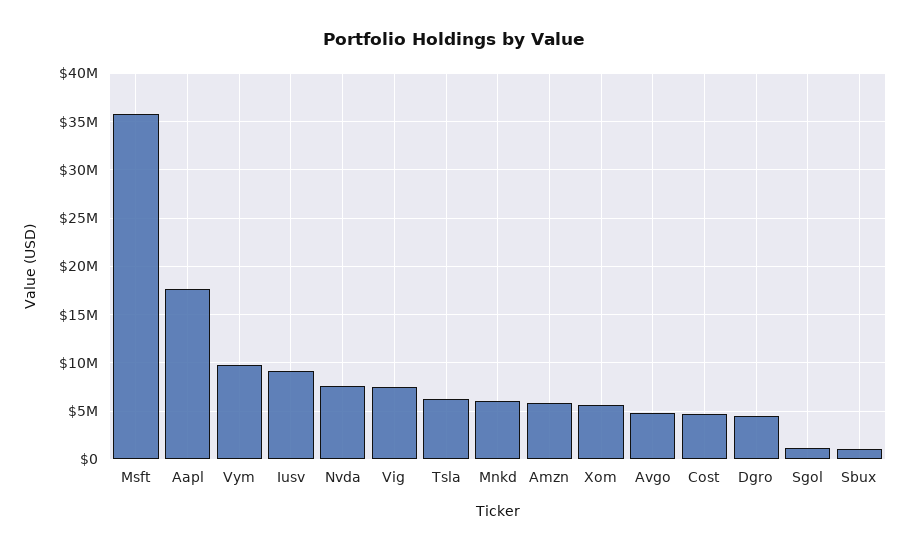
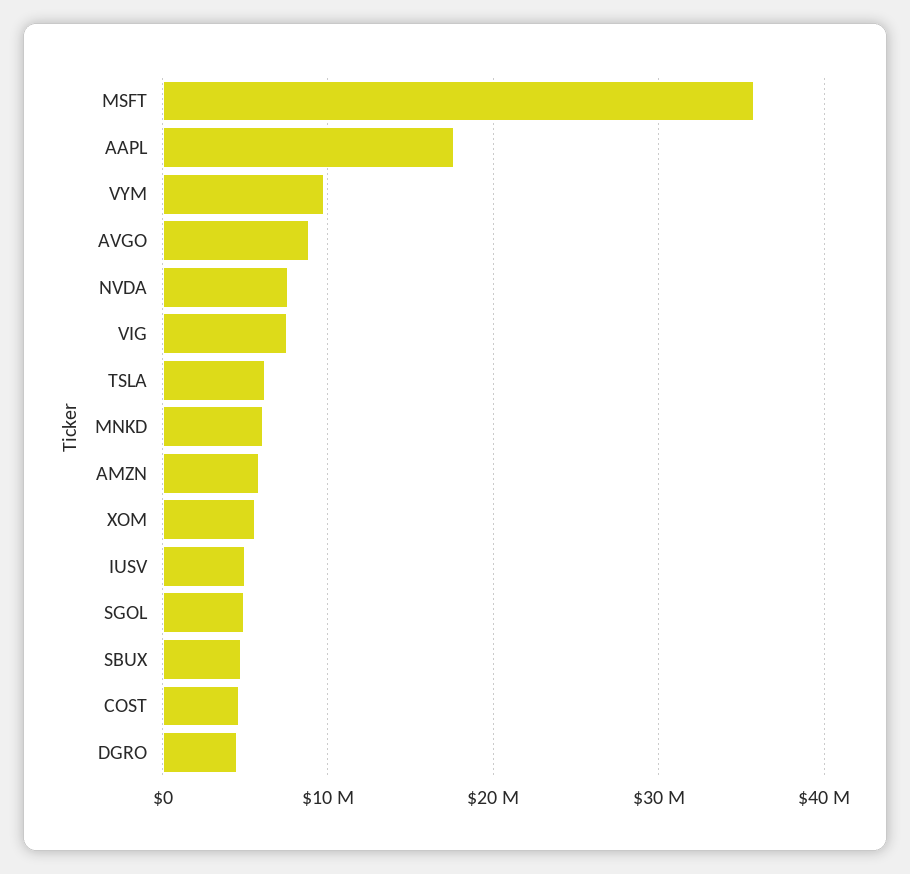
Iusv: 9000000 -> 5000000
Avgo: 5000000 -> 9000000
Sgol: 1000000 -> 5000000
Sbux: 1000000 -> 5000000

